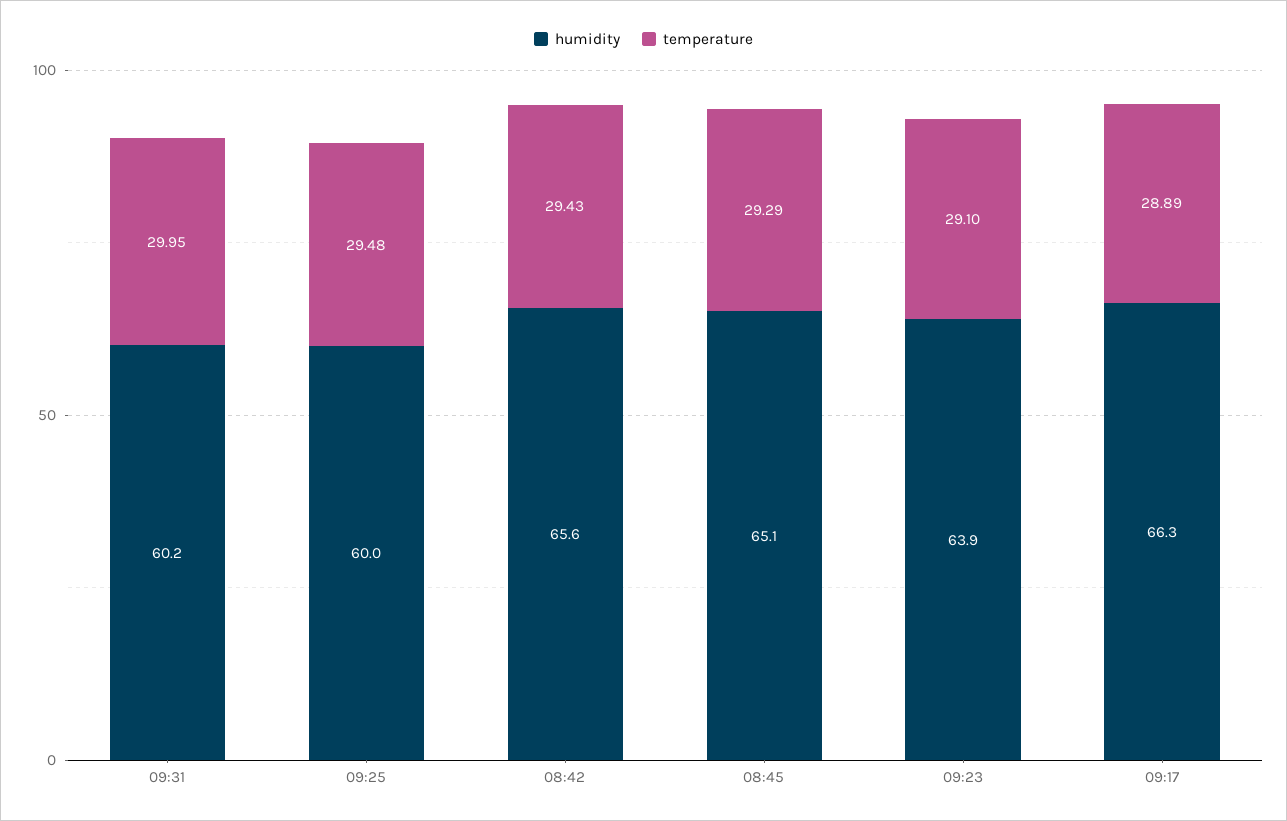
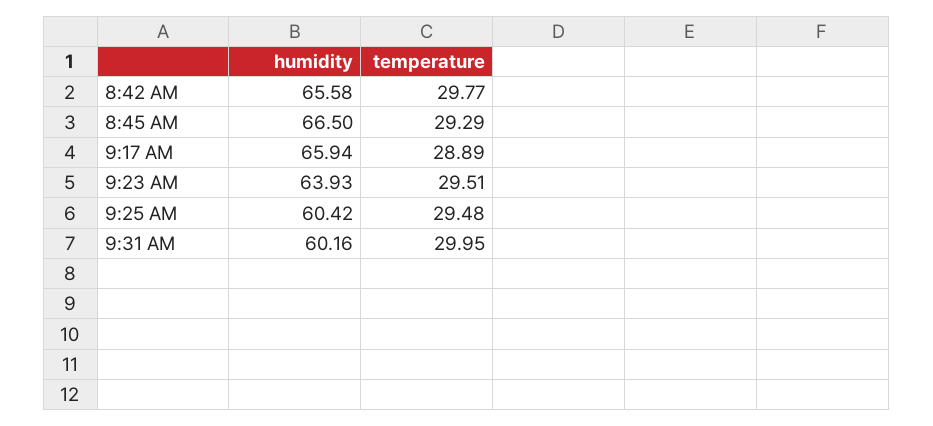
humidity, 09:25: 60 -> 60.42
temperature, 08:42: 29.43 -> 29.77
humidity, 08:45: 65.1 -> 66.5
temperature, 09:23: 29.1 -> 29.51
humidity, 09:17: 66.3 -> 65.94

